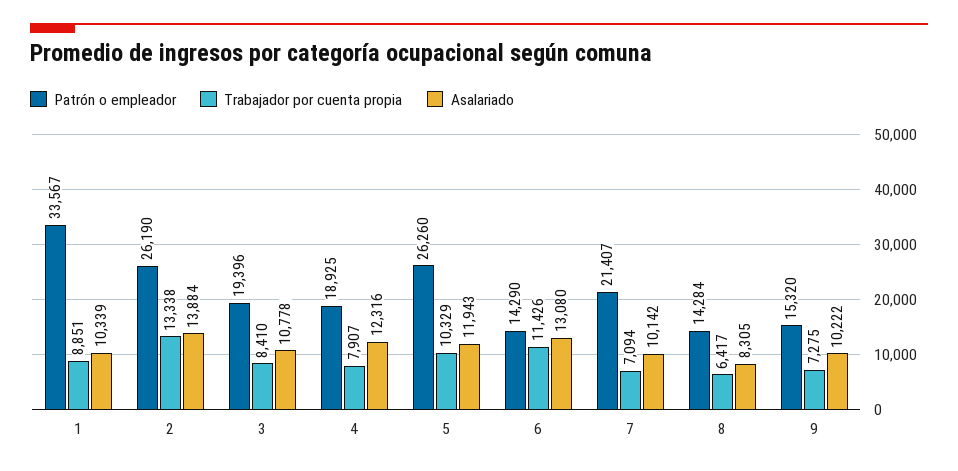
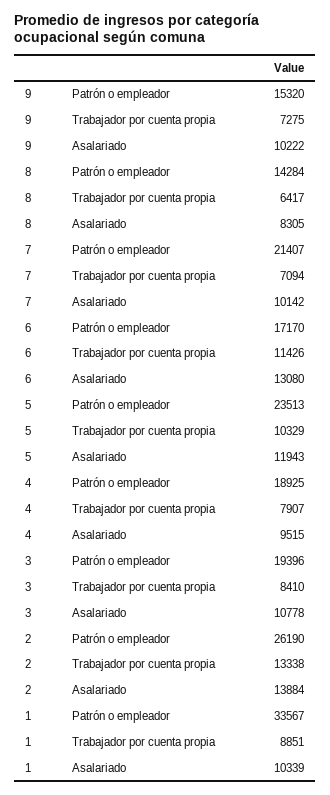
Asalariado, 4: 12316 -> 9515
Patrón o empleador, 5: 26260 -> 23513
Patrón o empleador, 6: 14290 -> 17170

